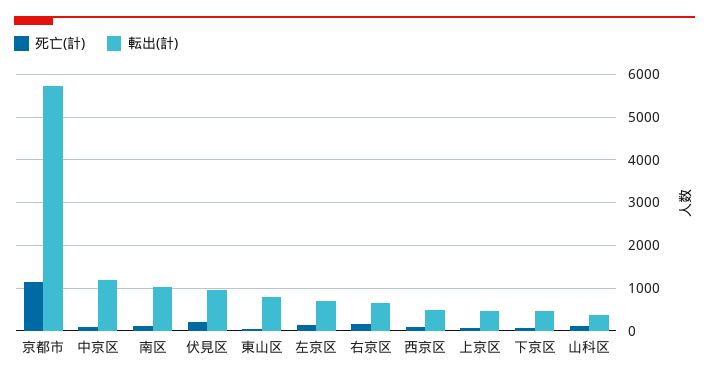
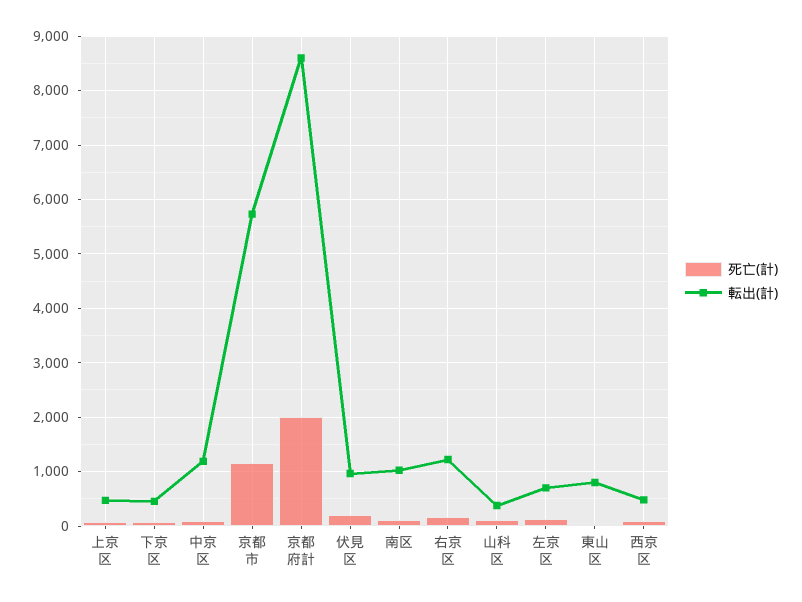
転出(計), 右京区: 600 -> 1200
死亡(計), 京都府計: none -> 2000
転出(計), 京都府計: none -> 8600

